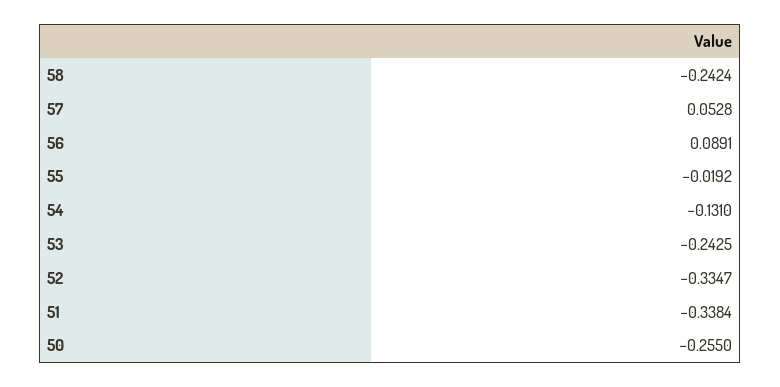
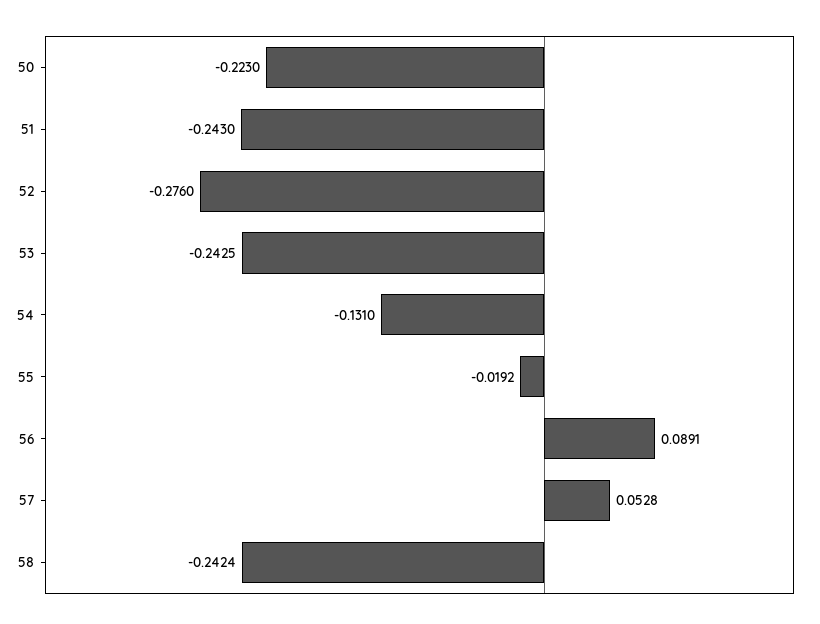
52: -0.3347 -> -0.276
51: -0.3384 -> -0.243
50: -0.255 -> -0.223

